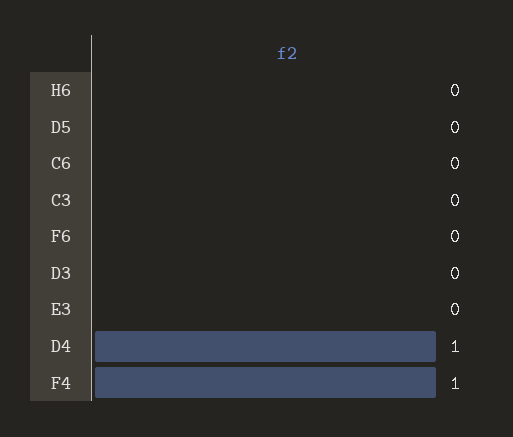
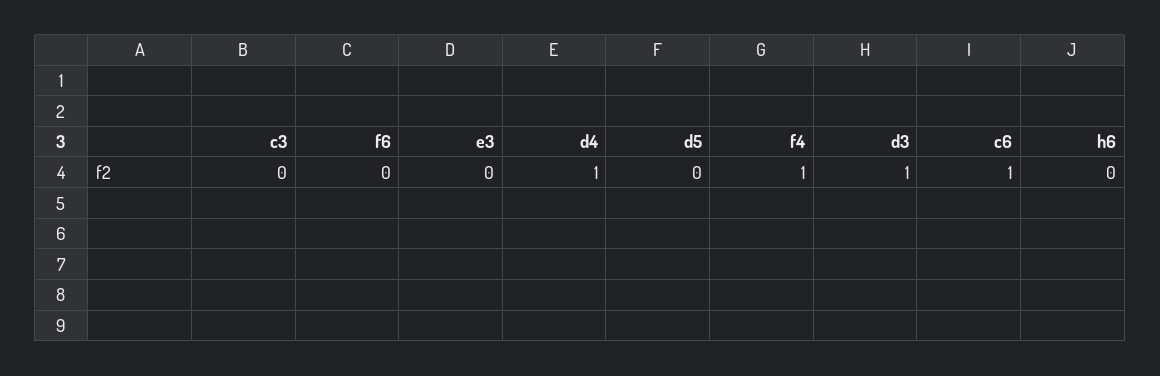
C6: 0 -> 1
D3: 0 -> 1

